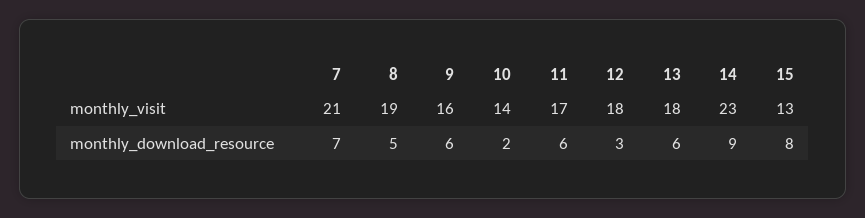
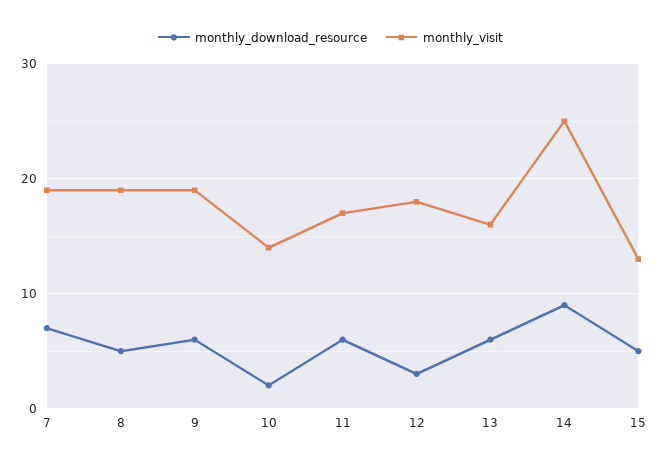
monthly_visit, 7: 21 -> 19
monthly_visit, 9: 16 -> 19
monthly_visit, 13: 18 -> 16
monthly_visit, 14: 23 -> 25
monthly_download_resource, 15: 8 -> 5

